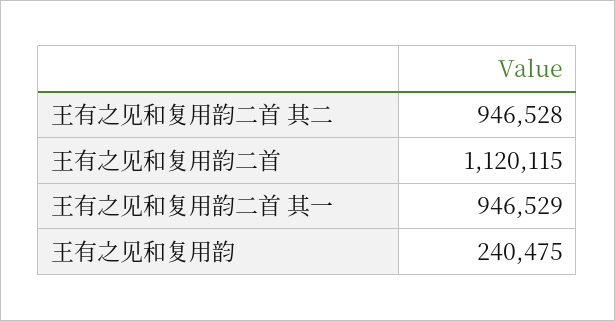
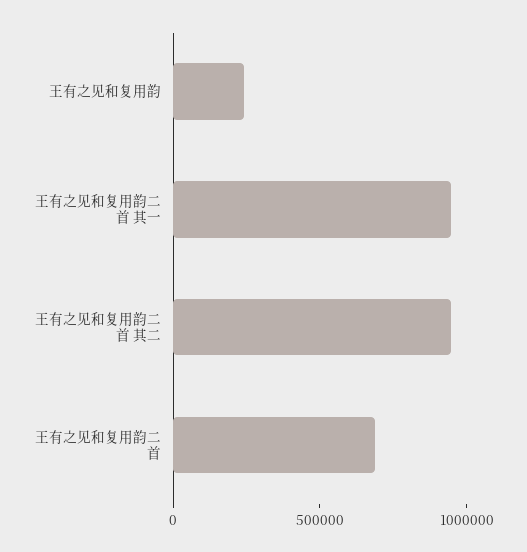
王有之见和复用韵二首: 1120115 -> 700000

